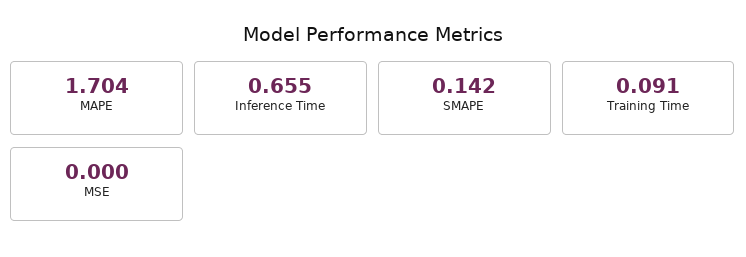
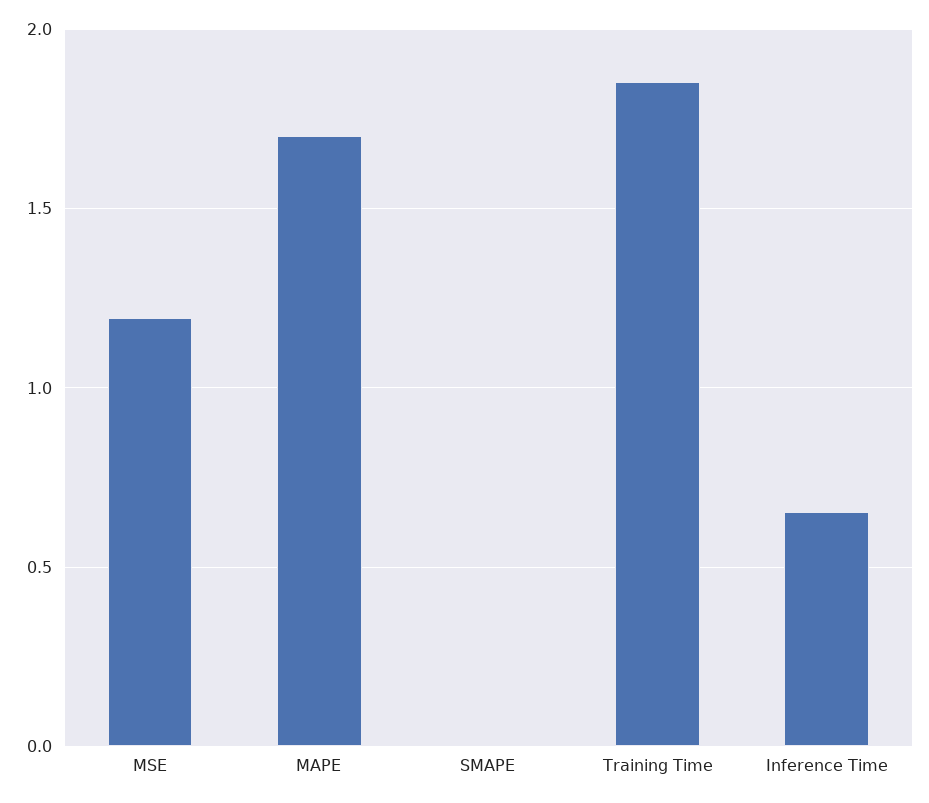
SMAPE: 0.142 -> 0
Training Time: 0.091 -> 1.85
MSE: 0 -> 1.2

